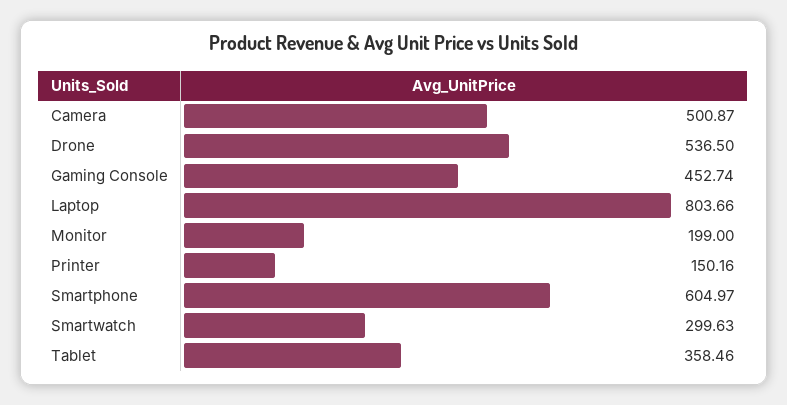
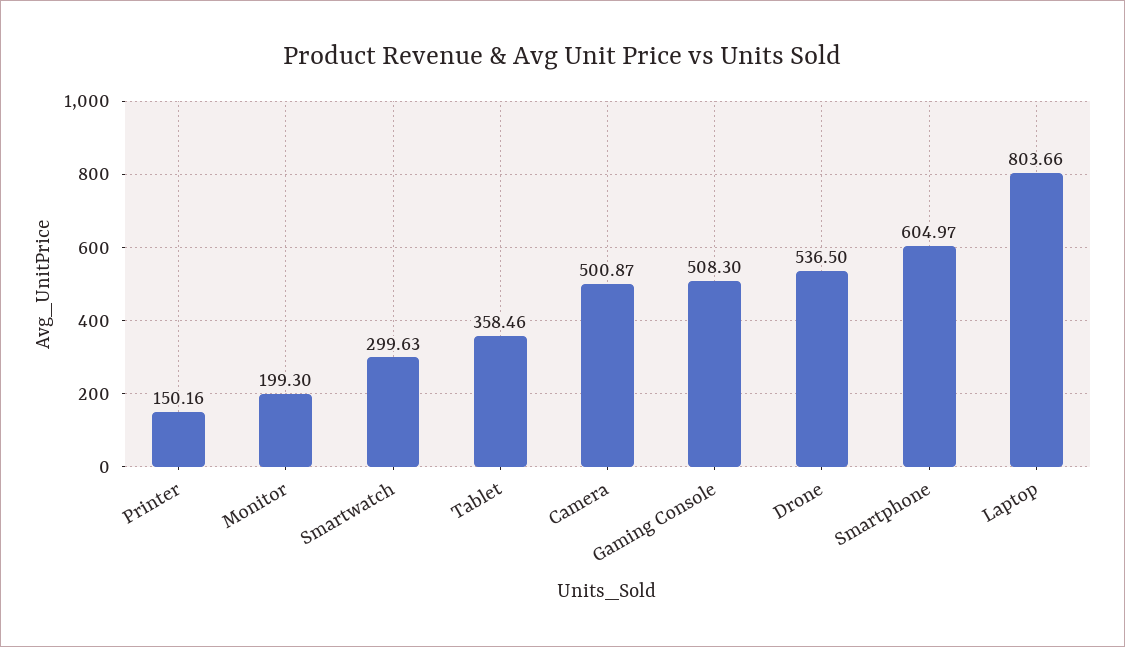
Gaming Console: 452.74 -> 508.3
Monitor: 199 -> 199.3

